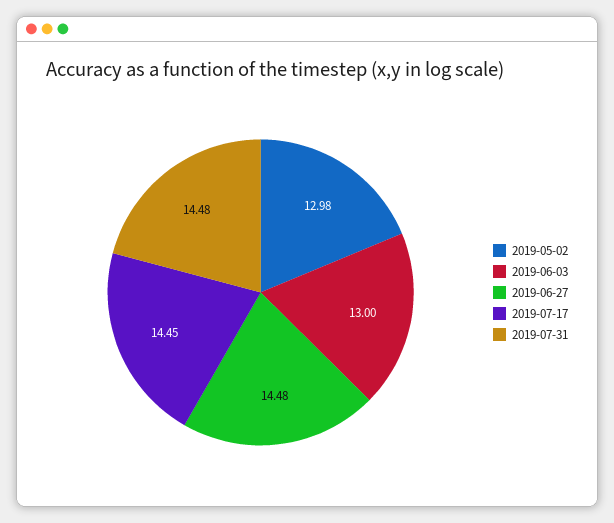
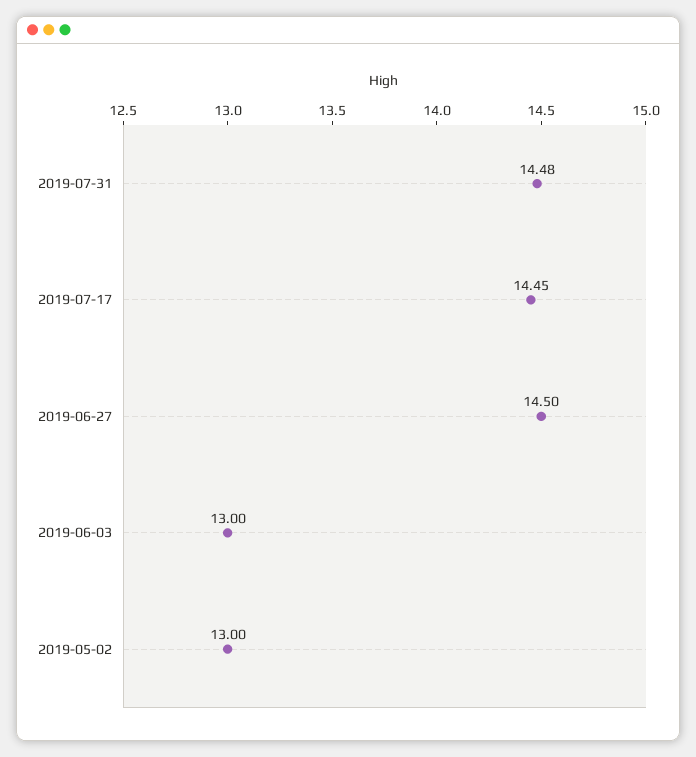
2019-05-02: 12.98 -> 13
2019-06-27: 14.48 -> 14.5

